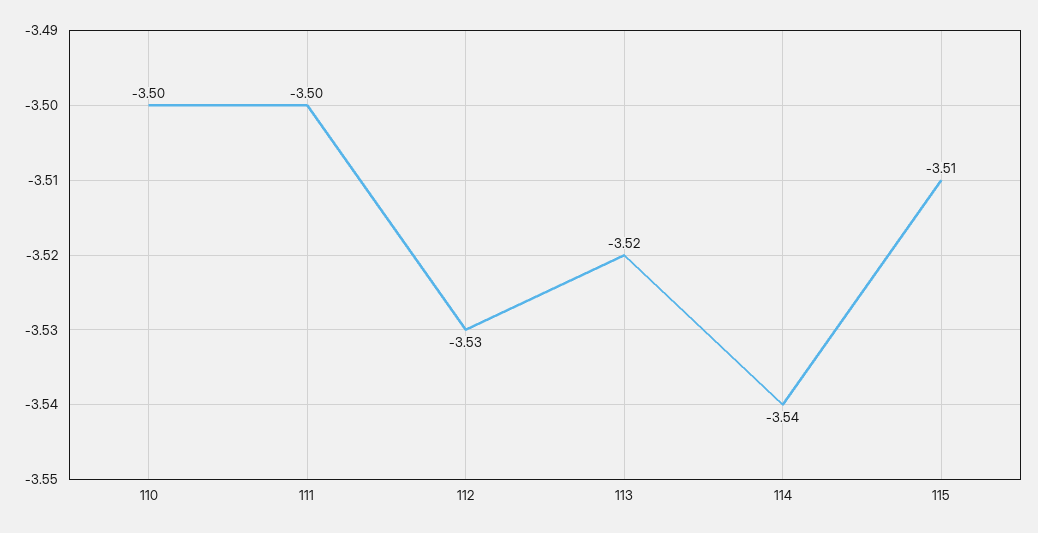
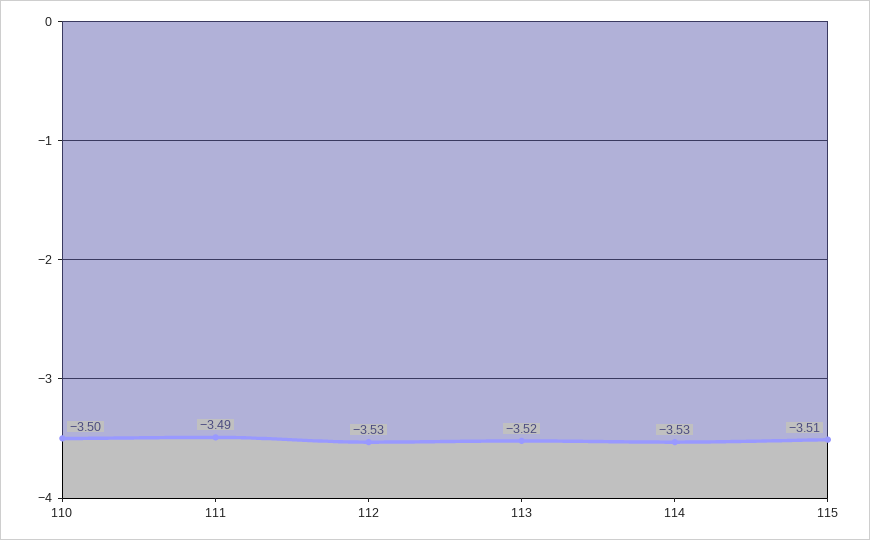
111: -3.5 -> -3.49
114: -3.54 -> -3.53

